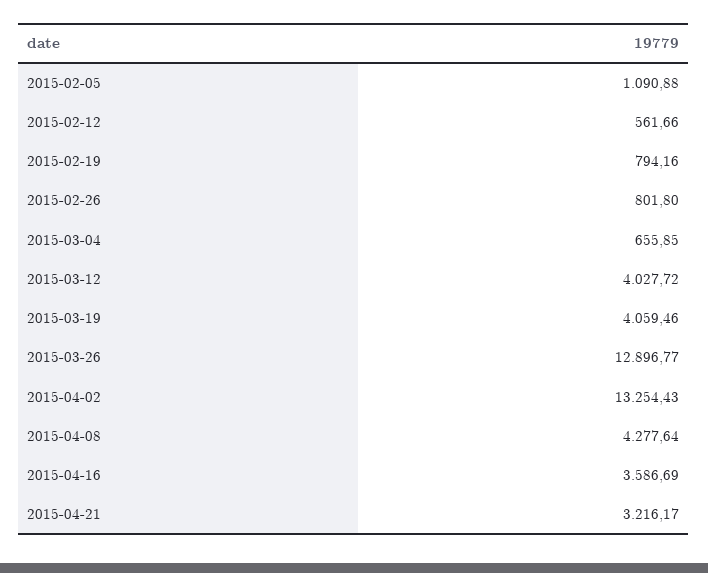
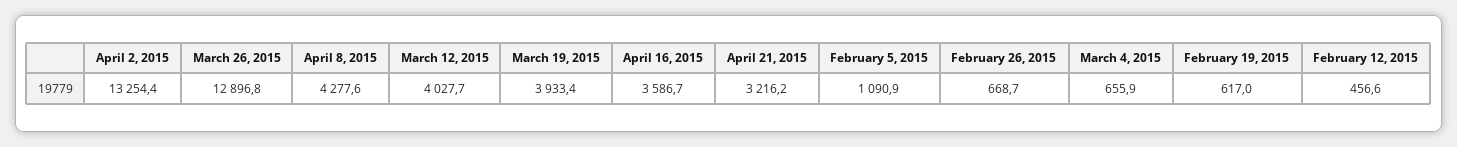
2015-02-12: 561.66 -> 456.6
2015-02-19: 794.16 -> 617
2015-02-26: 801.8 -> 668.7
2015-03-19: 4059.46 -> 3933.4

